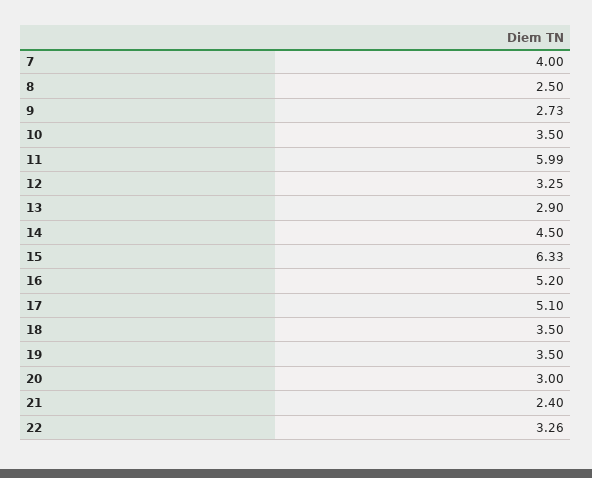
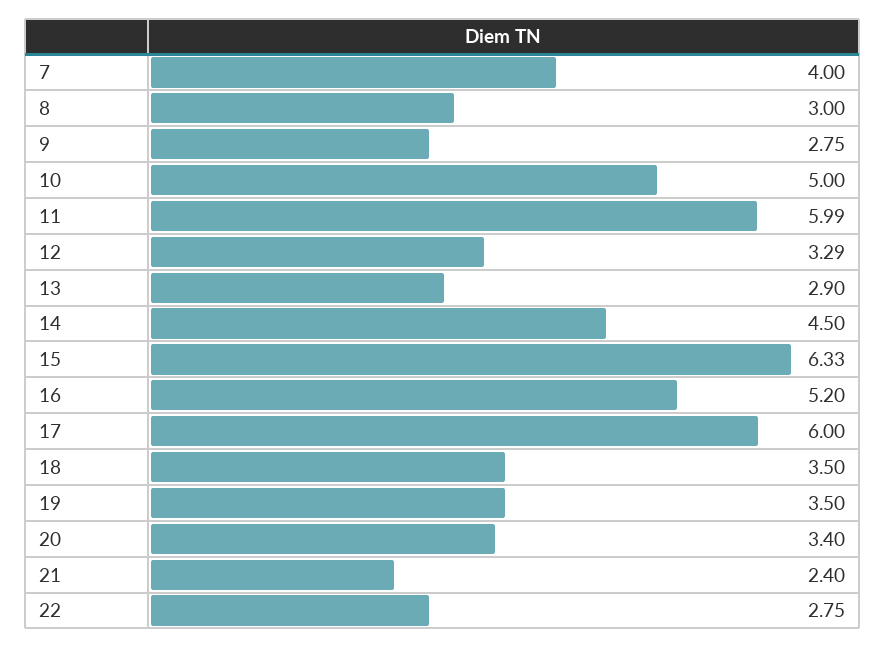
8: 2.5 -> 3
9: 2.73 -> 2.75
10: 3.5 -> 5
12: 3.25 -> 3.29
17: 5.1 -> 6
20: 3 -> 3.4
22: 3.26 -> 2.75

